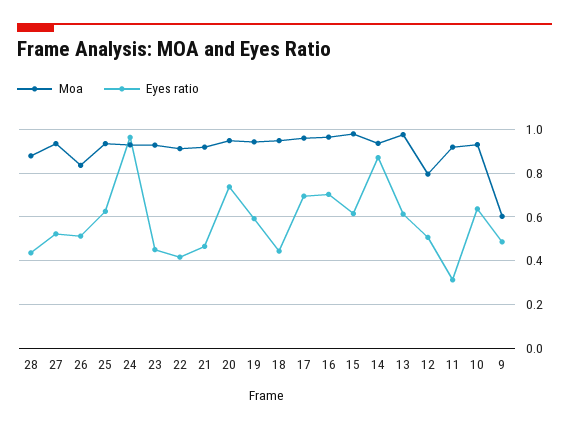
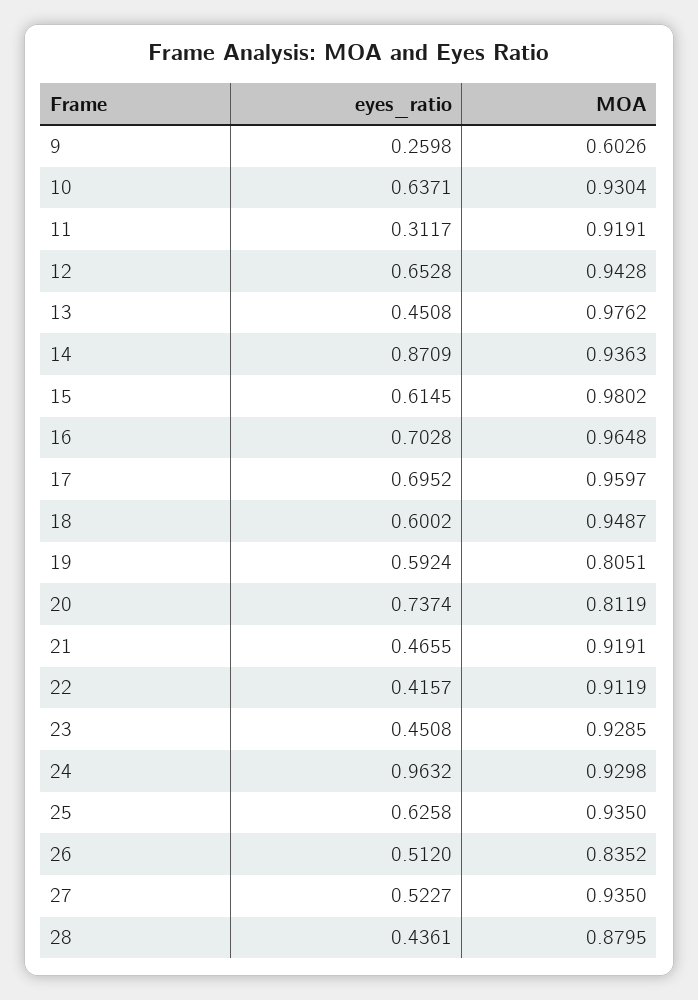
Moa, 20: 0.95 -> 0.8119
Moa, 19: 0.95 -> 0.8051
Eyes ratio, 18: 0.45 -> 0.6002
Eyes ratio, 13: 0.6 -> 0.4508
Moa, 12: 0.8 -> 0.9428
Eyes ratio, 12: 0.5 -> 0.6528
Eyes ratio, 9: 0.5 -> 0.2598

